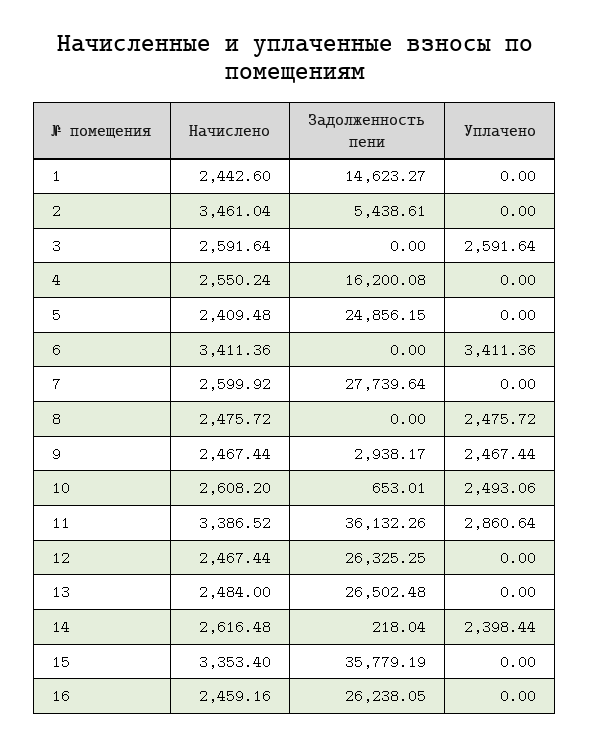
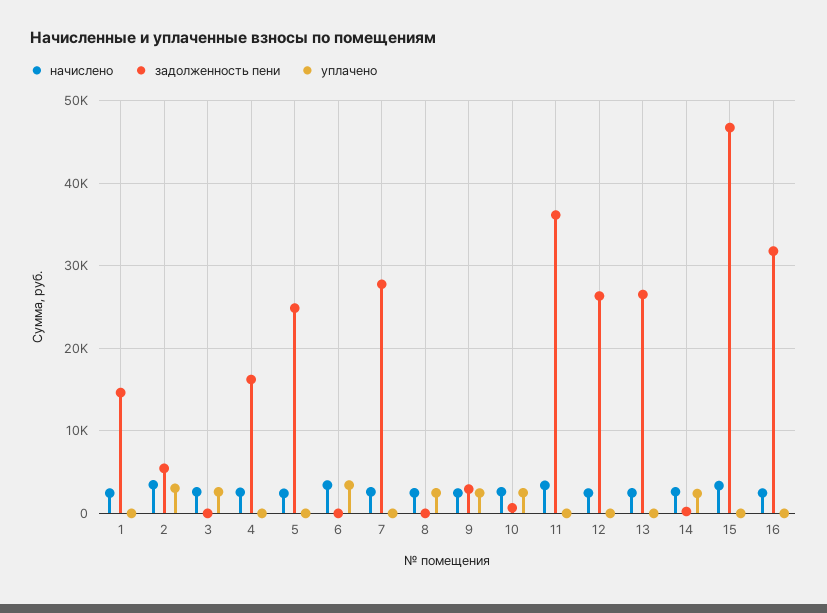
Уплачено, 2: 0 -> 3000
Уплачено, 11: 2860.64 -> 0
Задолженность пени, 15: 35779.19 -> 47000
Задолженность пени, 16: 26238.05 -> 32000

